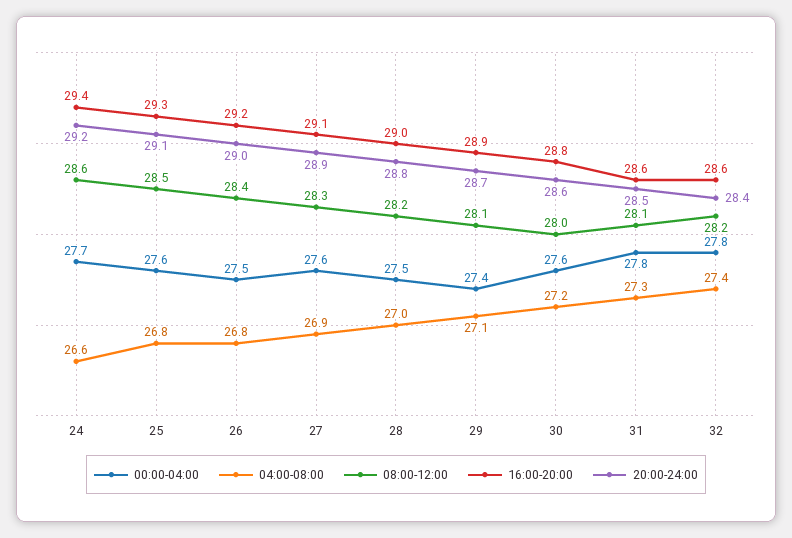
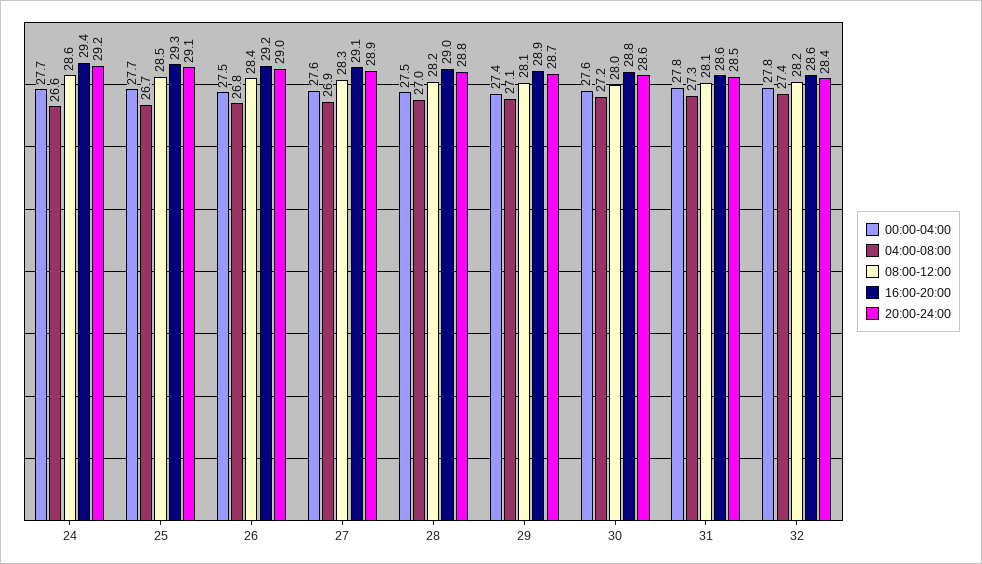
00:00-04:00, 25: 27.6 -> 27.7
04:00-08:00, 25: 26.8 -> 26.7

